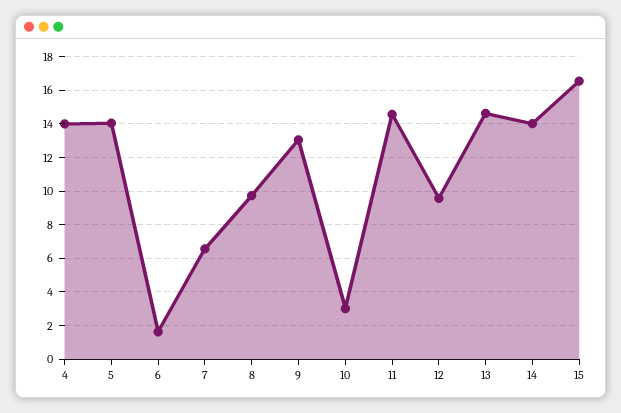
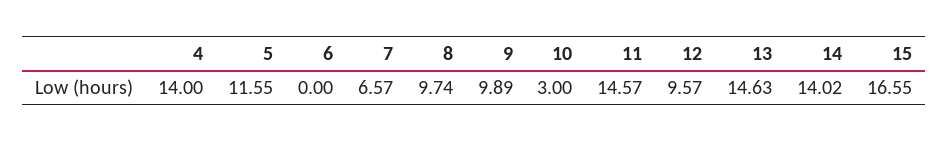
5: 14 -> 11.55
6: 1.5 -> 0
9: 13 -> 9.89

